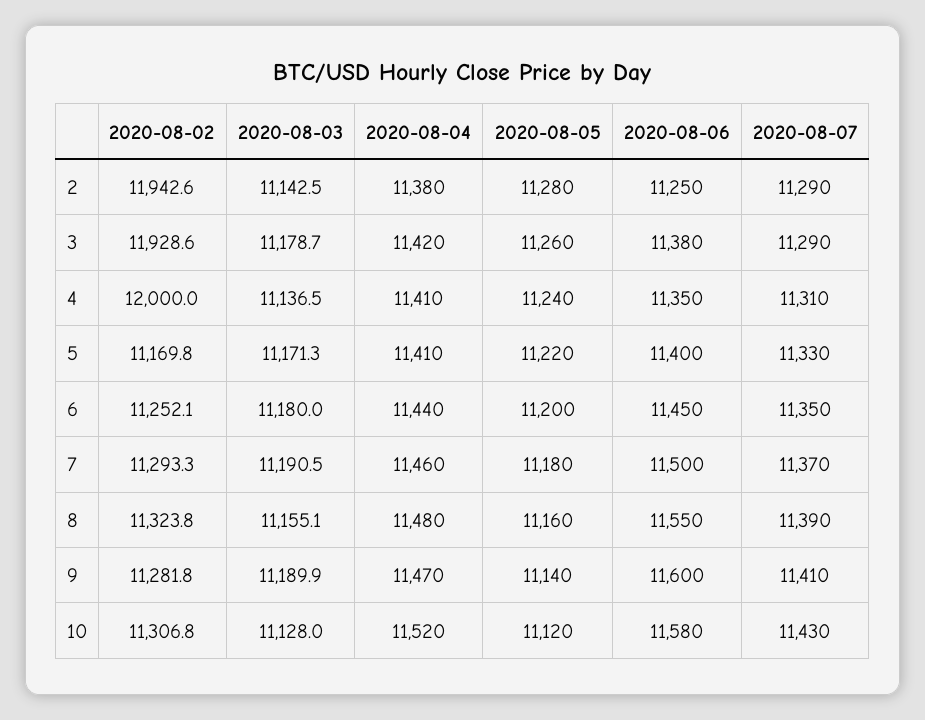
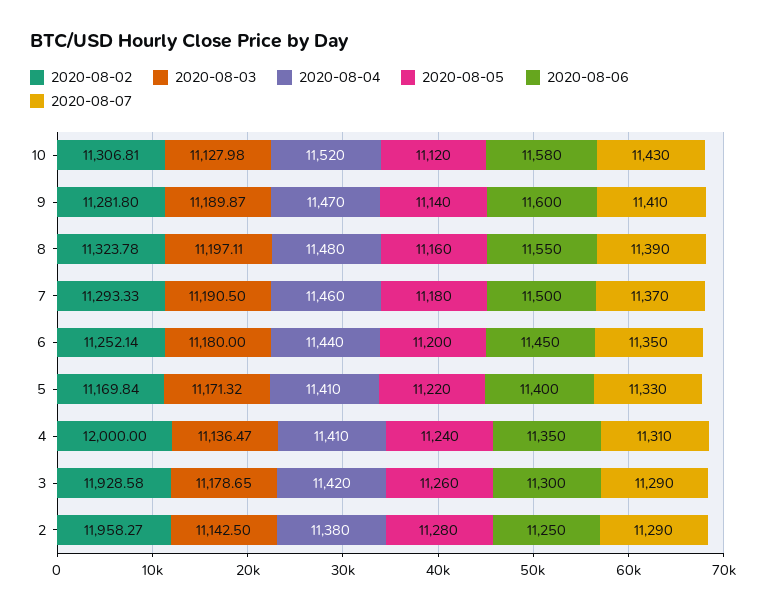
2020-08-02, 2: 11942.6 -> 11958.27
2020-08-06, 3: 11380 -> 11300
2020-08-03, 8: 11155.1 -> 11197.11

